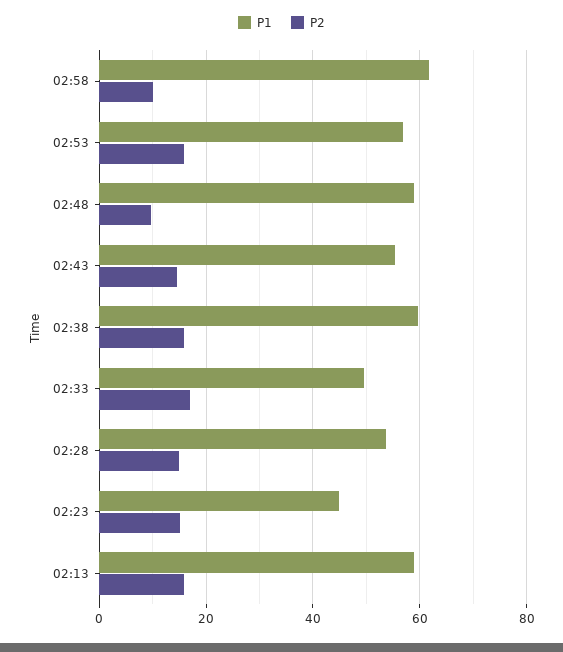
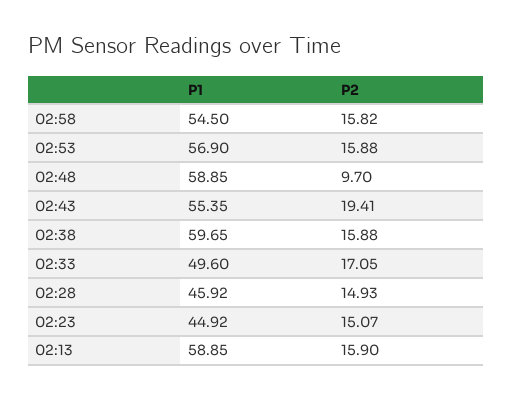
P1, 02:58: 62 -> 54.5
P2, 02:58: 10 -> 15.82
P2, 02:43: 14 -> 19.41
P1, 02:28: 54 -> 45.92

